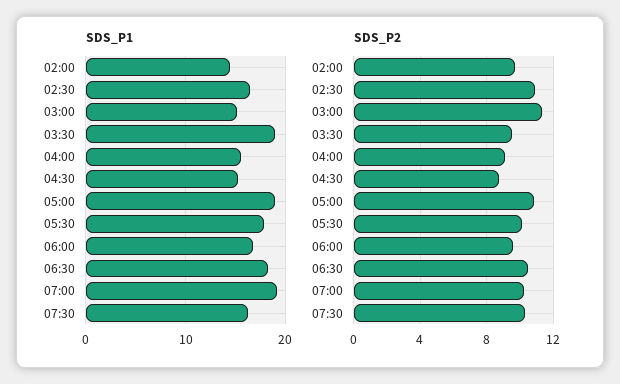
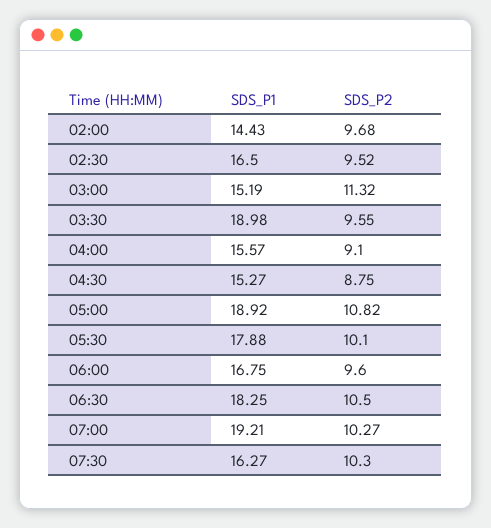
SDS_P2, 02:30: 11 -> 9.52

